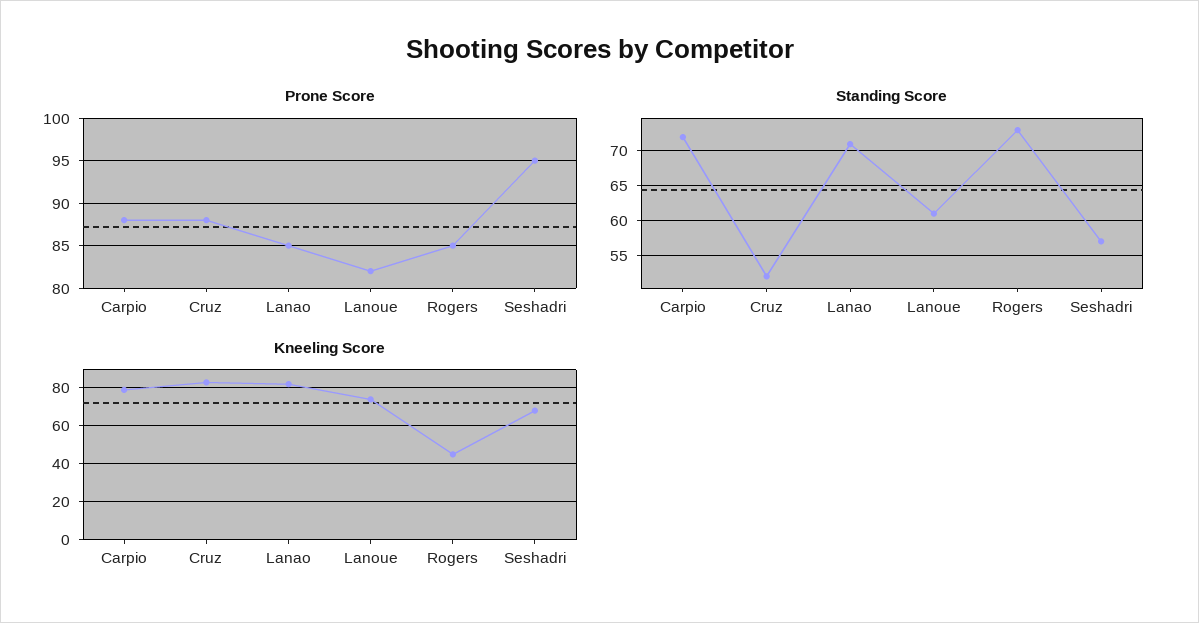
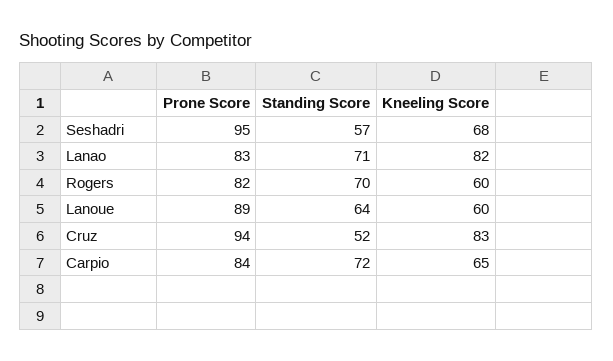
Prone Score, Carpio: 88 -> 84
Prone Score, Cruz: 88 -> 94
Prone Score, Lanao: 85 -> 83
Prone Score, Lanoue: 82 -> 89
Prone Score, Rogers: 85 -> 82
Standing Score, Lanoue: 61 -> 64
Standing Score, Rogers: 73 -> 70
Kneeling Score, Carpio: 80 -> 65
Kneeling Score, Lanoue: 75 -> 60
Kneeling Score, Rogers: 45 -> 60

